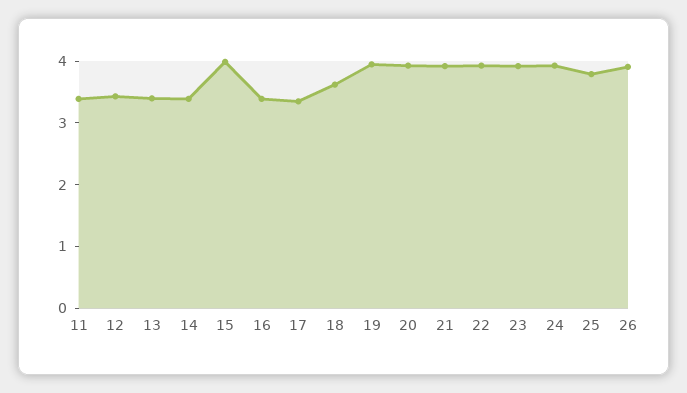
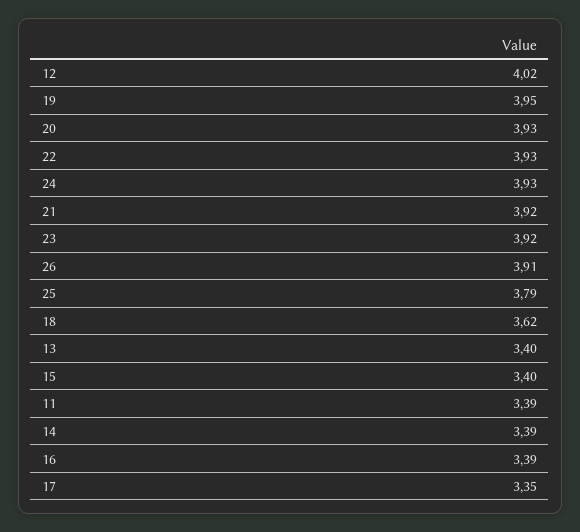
12: 3.4 -> 4.02
15: 4 -> 3.4

